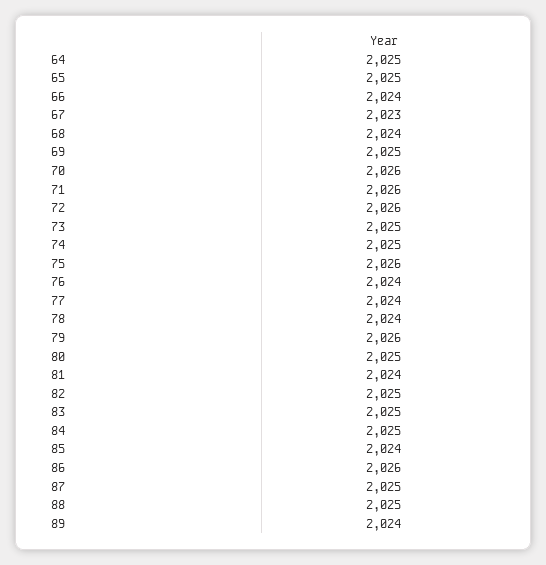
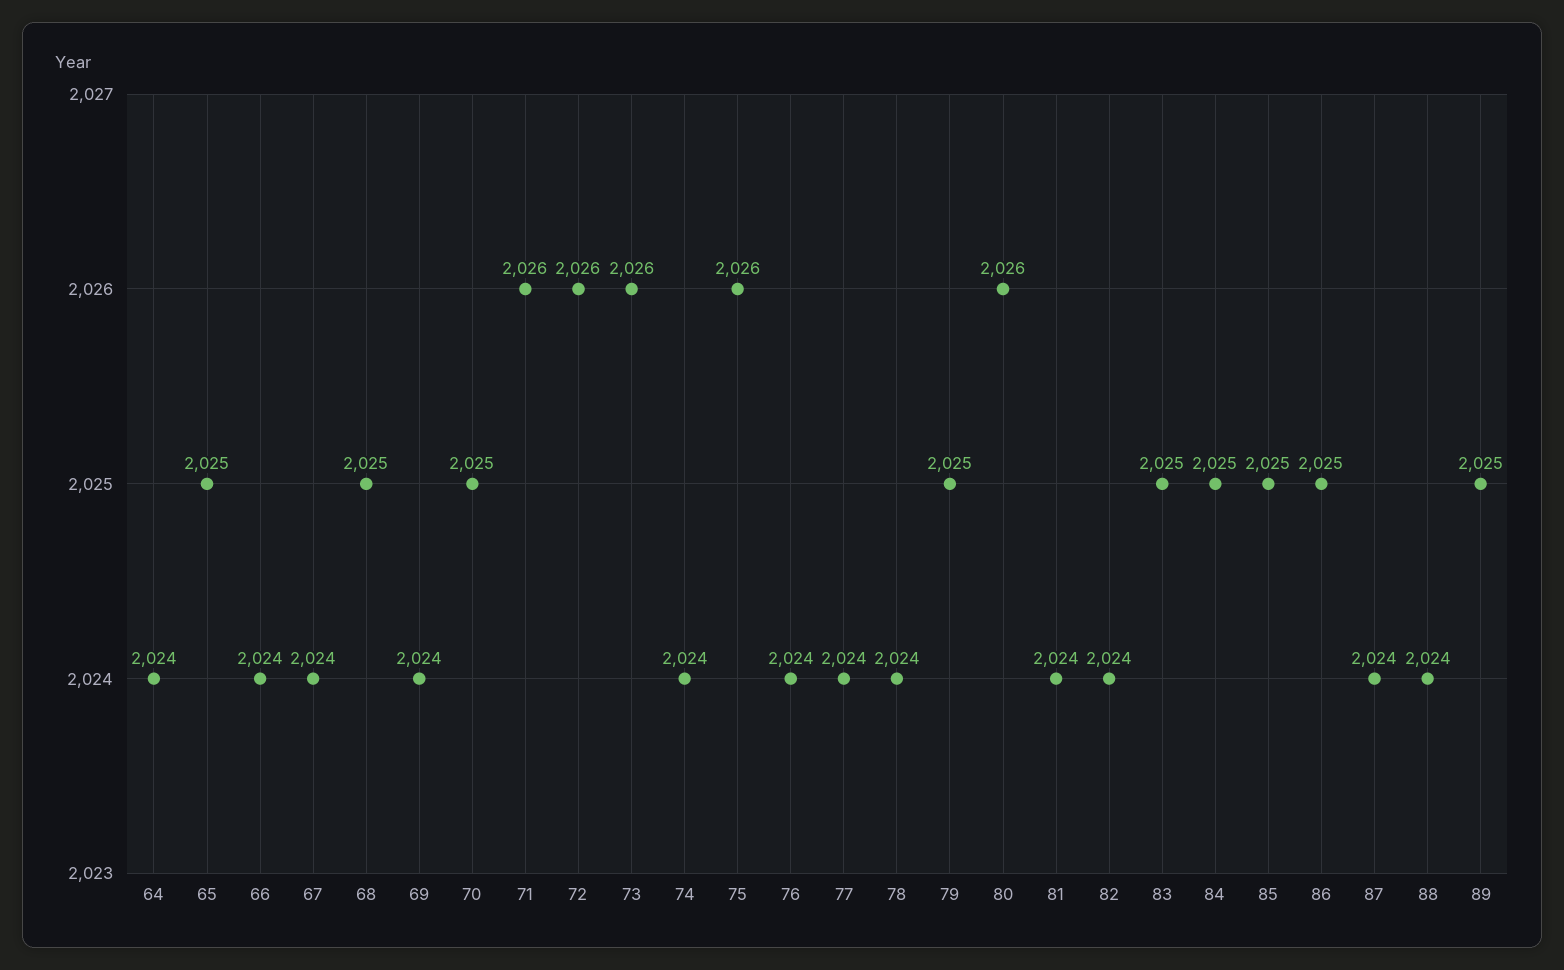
64: 2025 -> 2024
67: 2023 -> 2024
68: 2024 -> 2025
69: 2025 -> 2024
70: 2026 -> 2025
73: 2025 -> 2026
74: 2025 -> 2024
79: 2026 -> 2025
80: 2025 -> 2026
82: 2025 -> 2024
85: 2024 -> 2025
86: 2026 -> 2025
87: 2025 -> 2024
88: 2025 -> 2024
89: 2024 -> 2025

